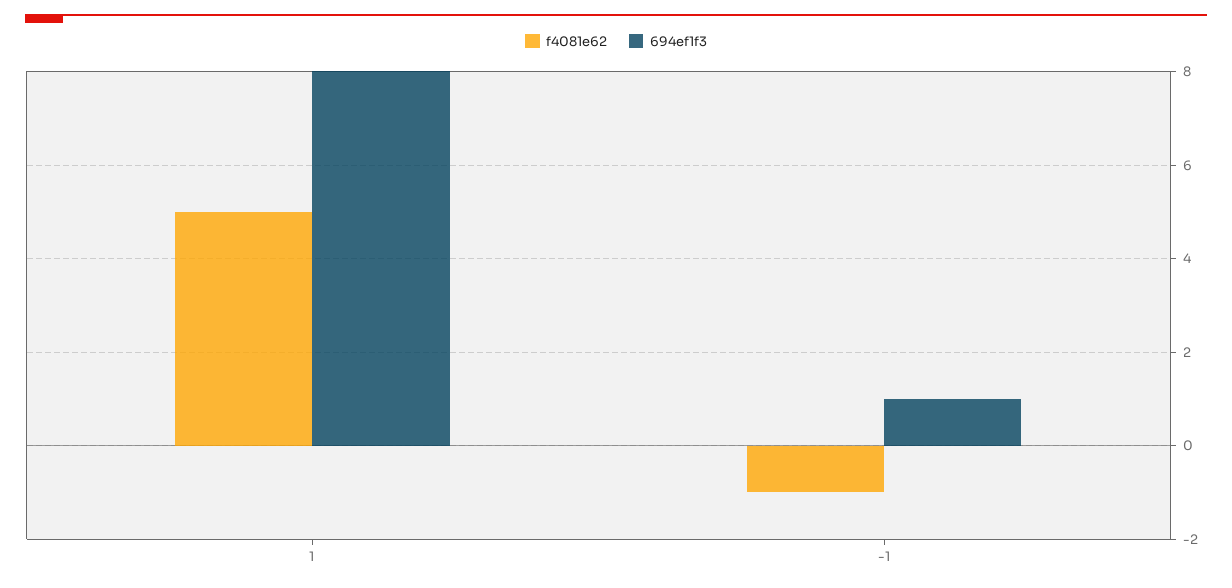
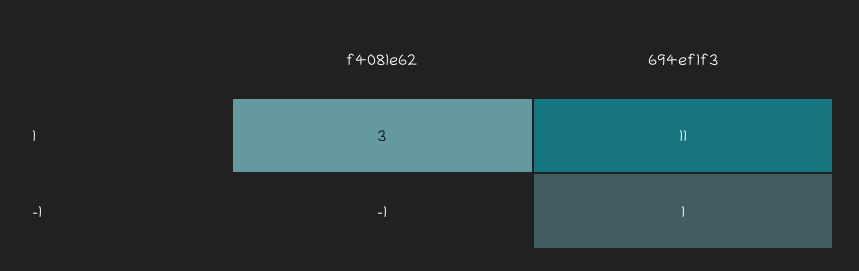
f4081e62, 1: 5 -> 3
694ef1f3, 1: 8 -> 11

